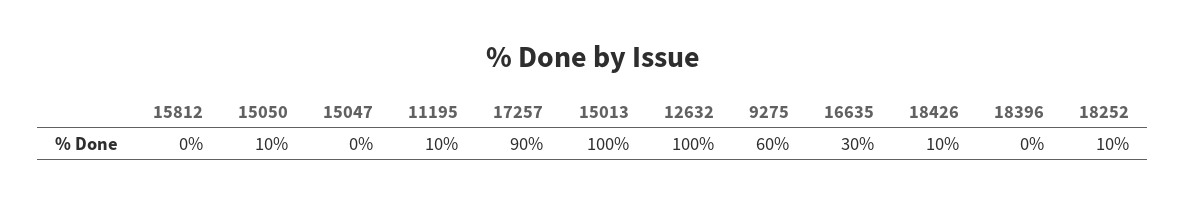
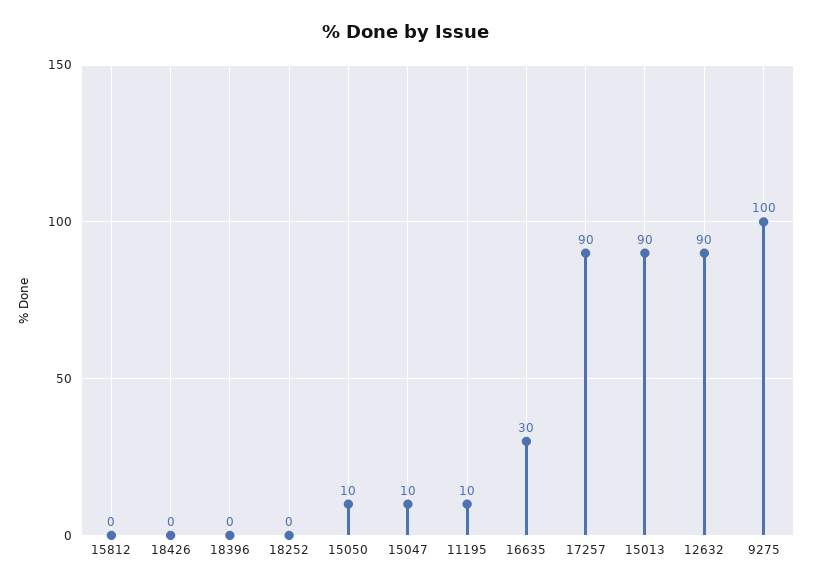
15047: 0 -> 10
15013: 100 -> 90
12632: 100 -> 90
9275: 60 -> 100
18426: 10 -> 0
18252: 10 -> 0

